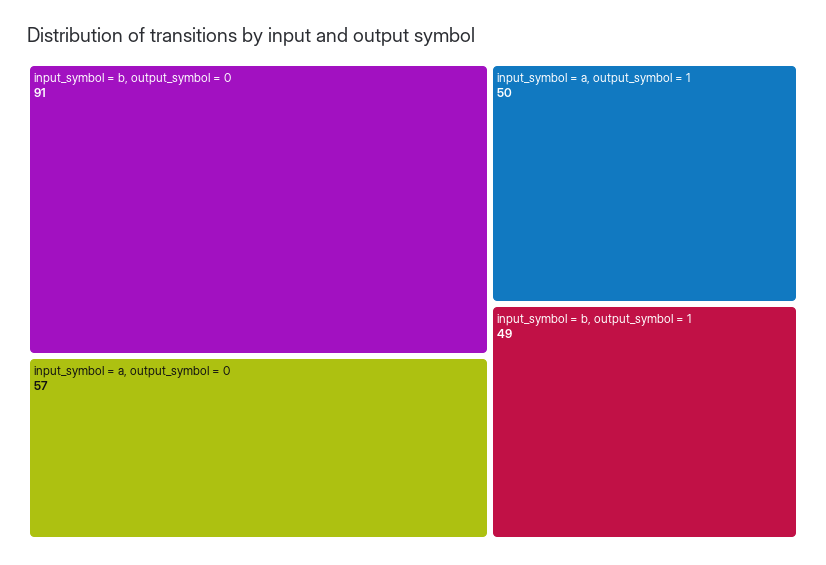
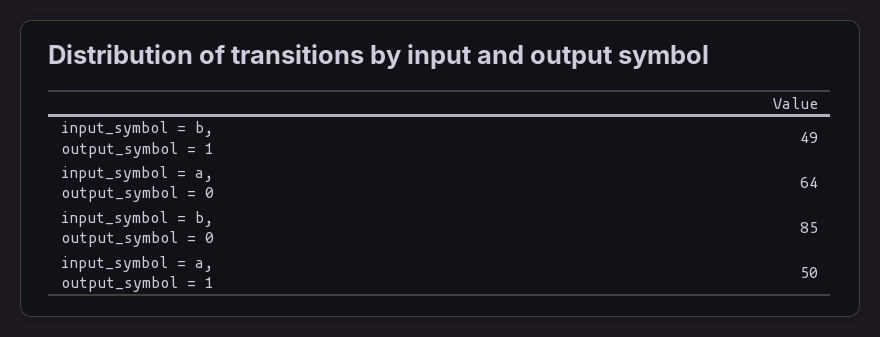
input_symbol = b, output_symbol = 0: 91 -> 85
input_symbol = a, output_symbol = 0: 57 -> 64

